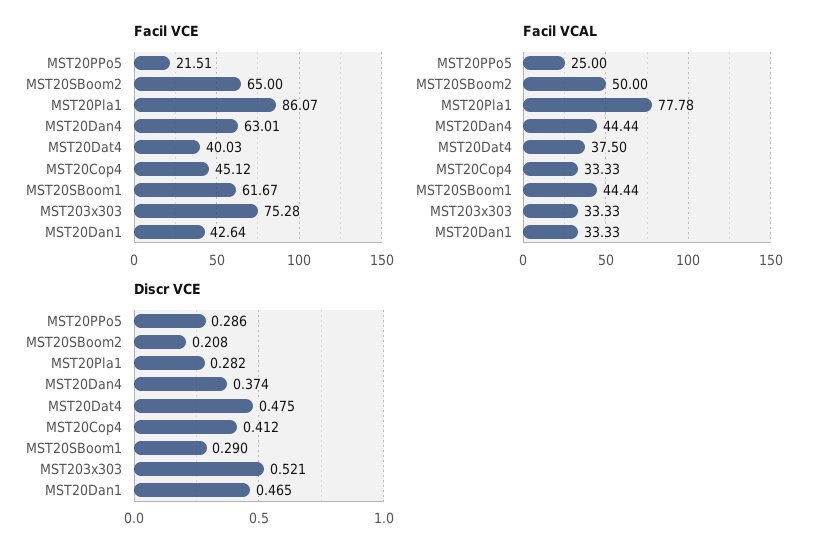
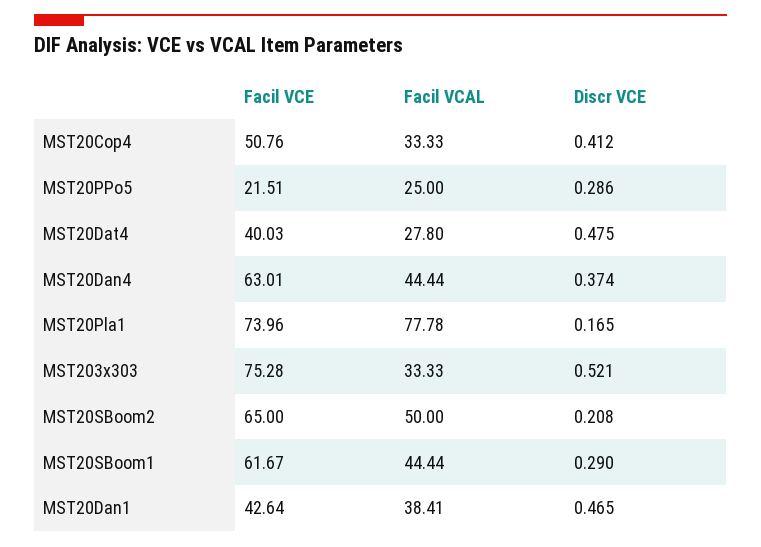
Facil VCE, MST20Pla1: 86.07 -> 73.96
Facil VCE, MST20Cop4: 45.12 -> 50.76
Facil VCAL, MST20Dat4: 37.5 -> 27.8
Facil VCAL, MST20Dan1: 33.33 -> 38.41
Discr VCE, MST20Pla1: 0.282 -> 0.165

